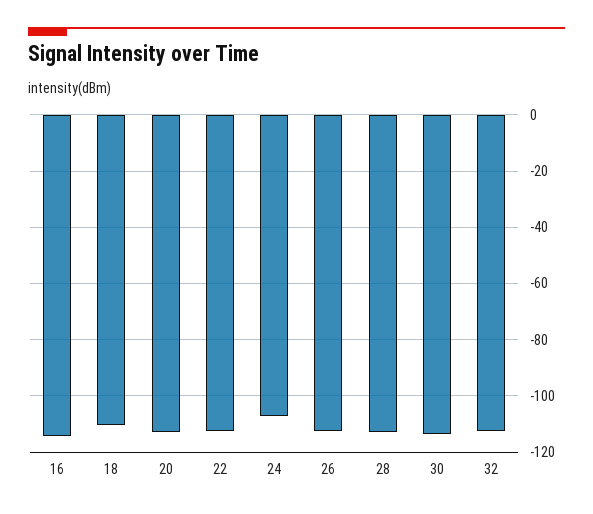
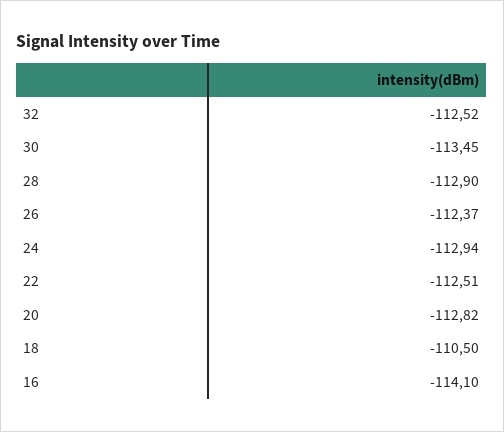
24: -107.5 -> -112.94

